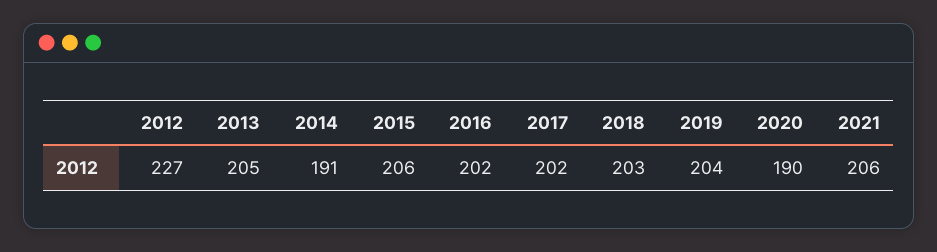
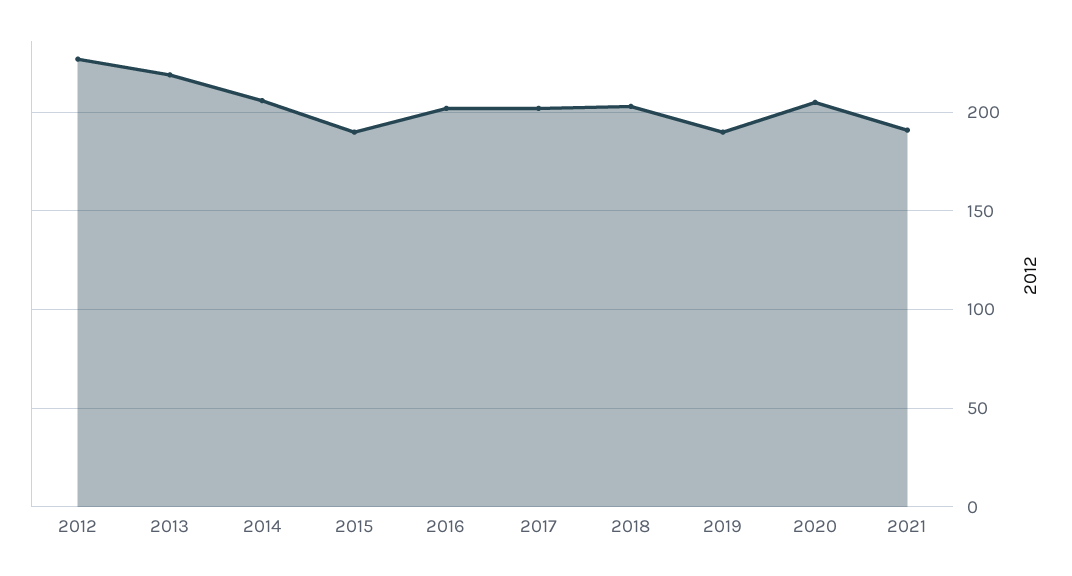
2013: 205 -> 220
2014: 191 -> 205
2015: 206 -> 190
2019: 204 -> 190
2020: 190 -> 205
2021: 206 -> 190

